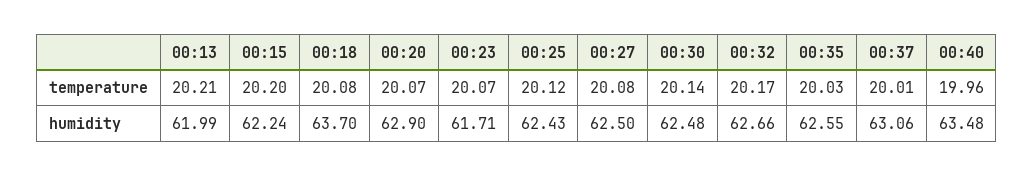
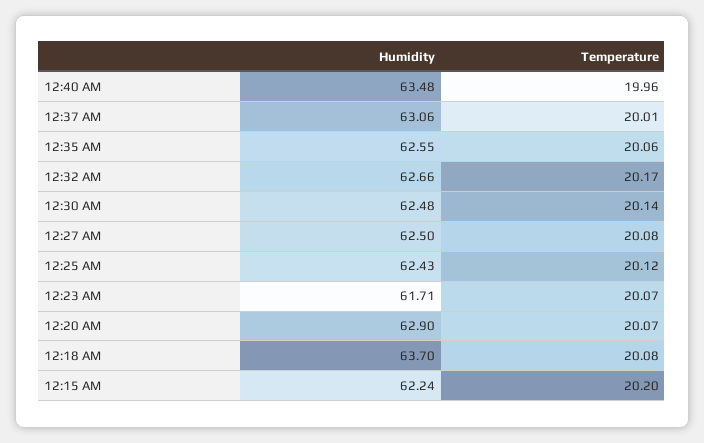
00:13, temperature: 20.21 -> none
00:35, temperature: 20.03 -> 20.06
00:13, humidity: 61.99 -> none

